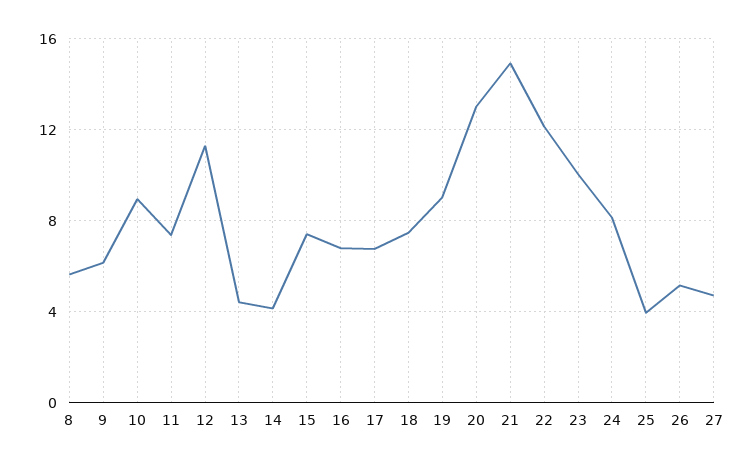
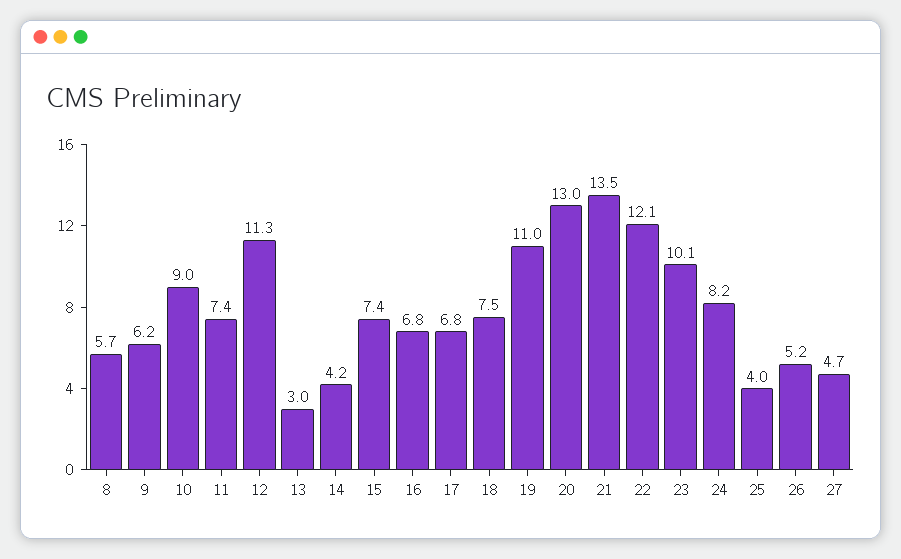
13: 4.5 -> 3
19: 9 -> 11
21: 15 -> 13.5

